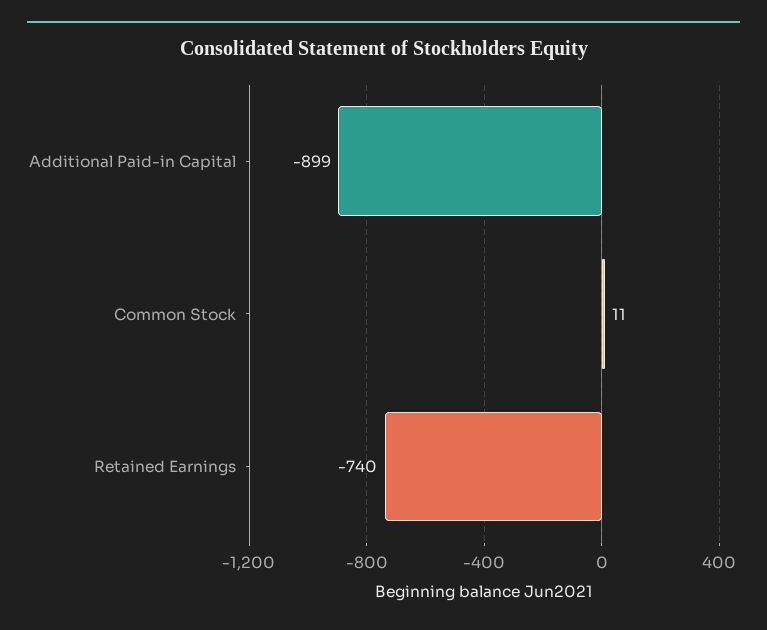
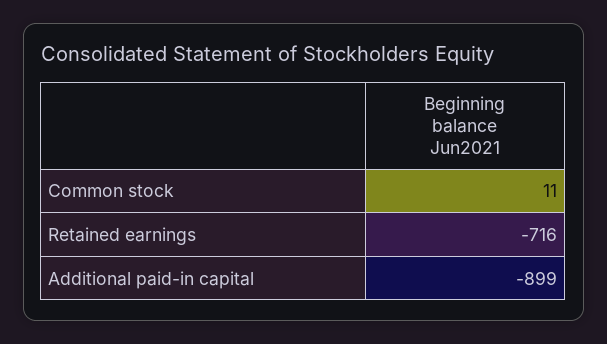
Retained Earnings: -740 -> -716

